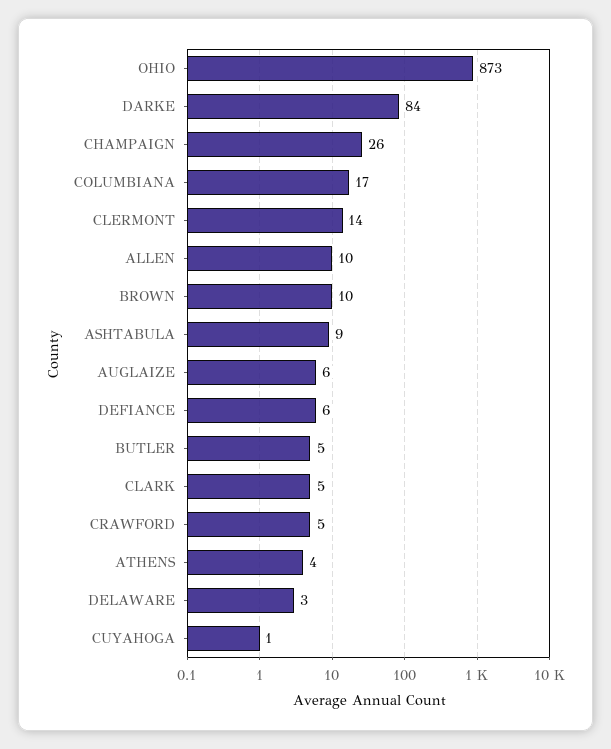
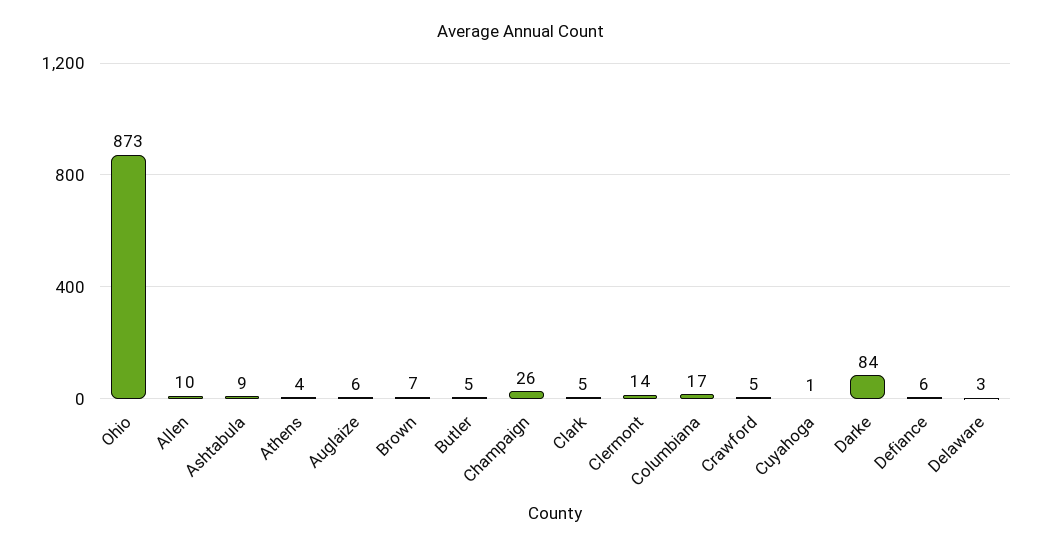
BROWN: 10 -> 7

